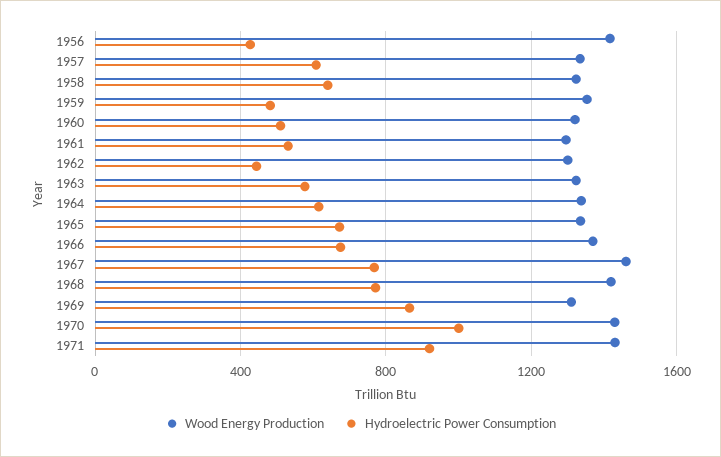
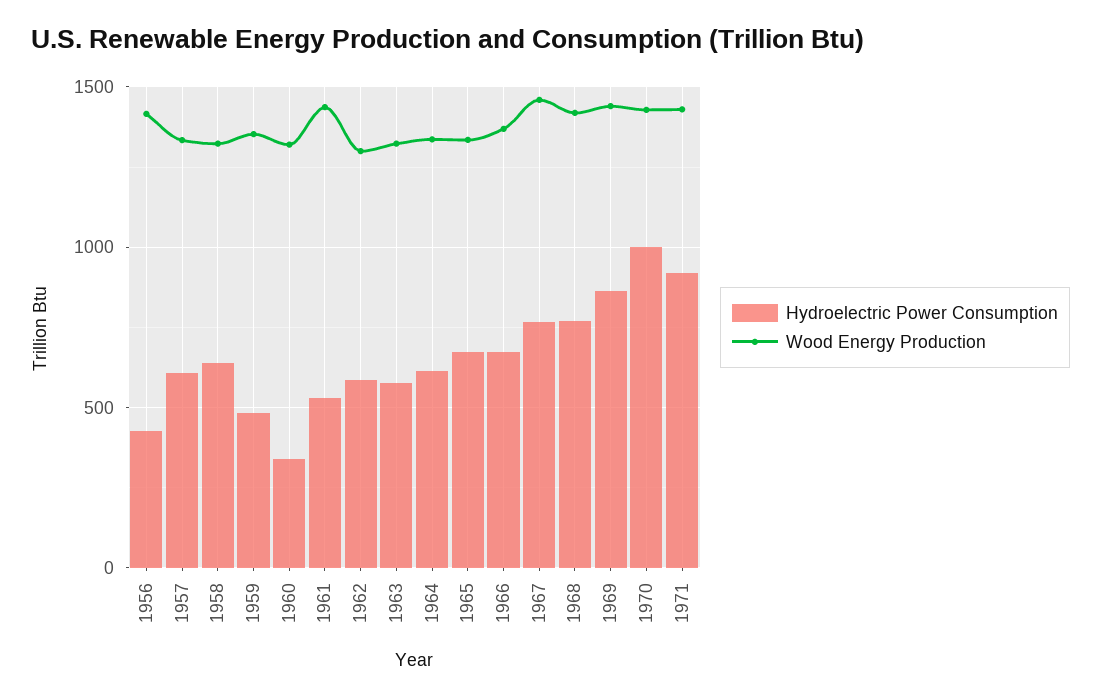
Hydroelectric Power Consumption, 1960: 500 -> 350
Wood Energy Production, 1961: 1300 -> 1450
Hydroelectric Power Consumption, 1962: 450 -> 600
Wood Energy Production, 1969: 1300 -> 1450

